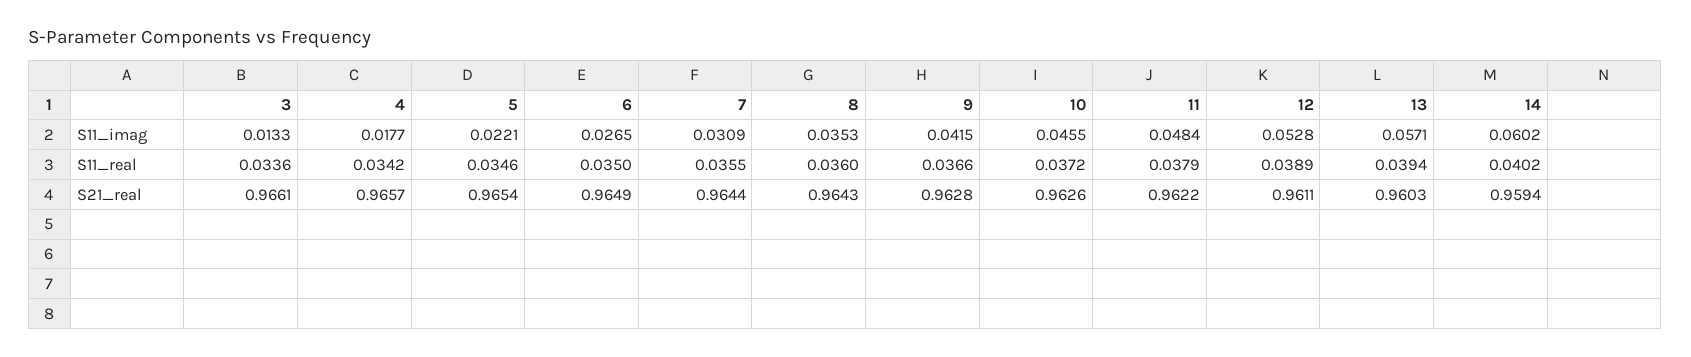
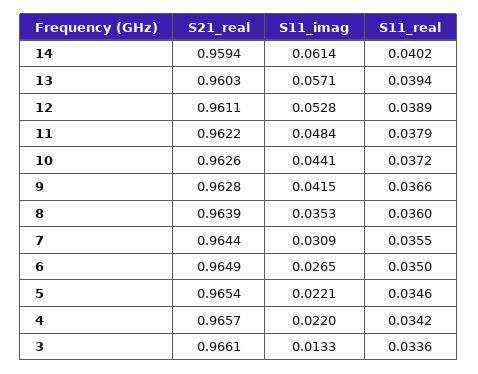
4, S11_imag: 0.0177 -> 0.022
10, S11_imag: 0.0455 -> 0.0441
14, S11_imag: 0.0602 -> 0.0614
8, S21_real: 0.9643 -> 0.9639

